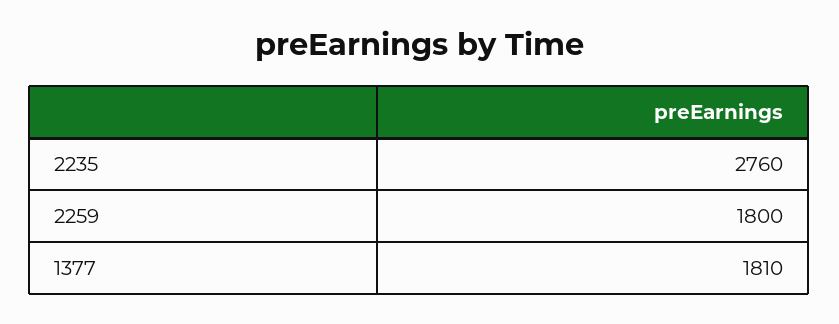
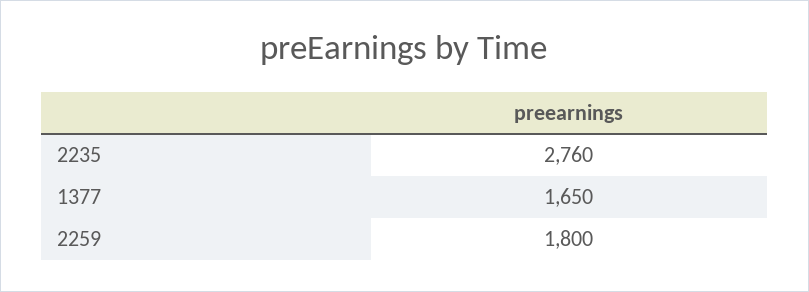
1377: 1810 -> 1650

